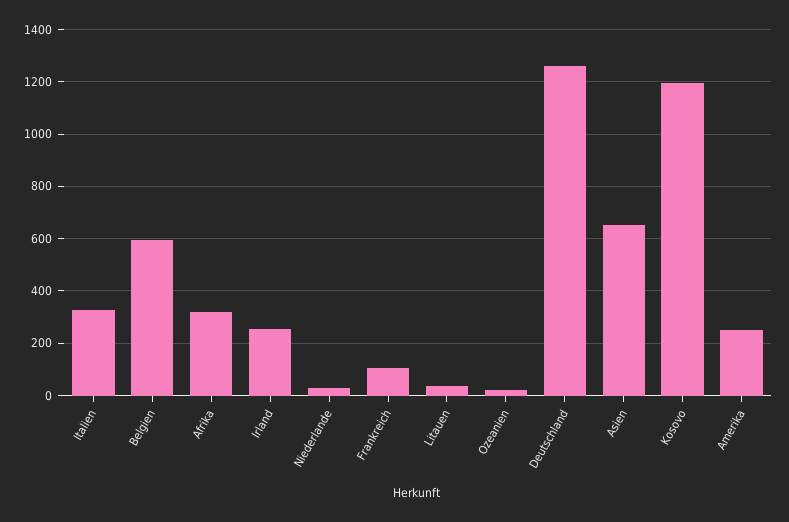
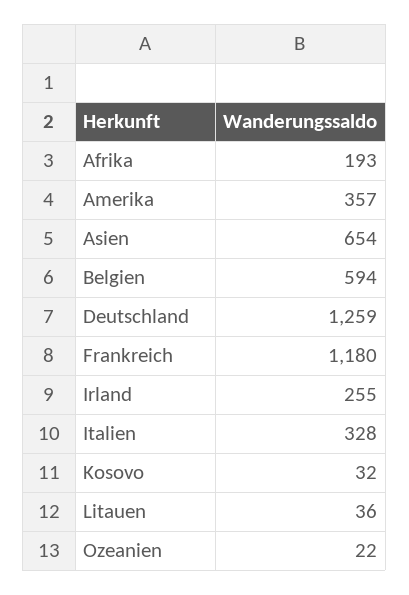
Afrika: 325 -> 193
Niederlande: 25 -> none
Frankreich: 100 -> 1180
Kosovo: 1200 -> 32
Amerika: 250 -> 357

